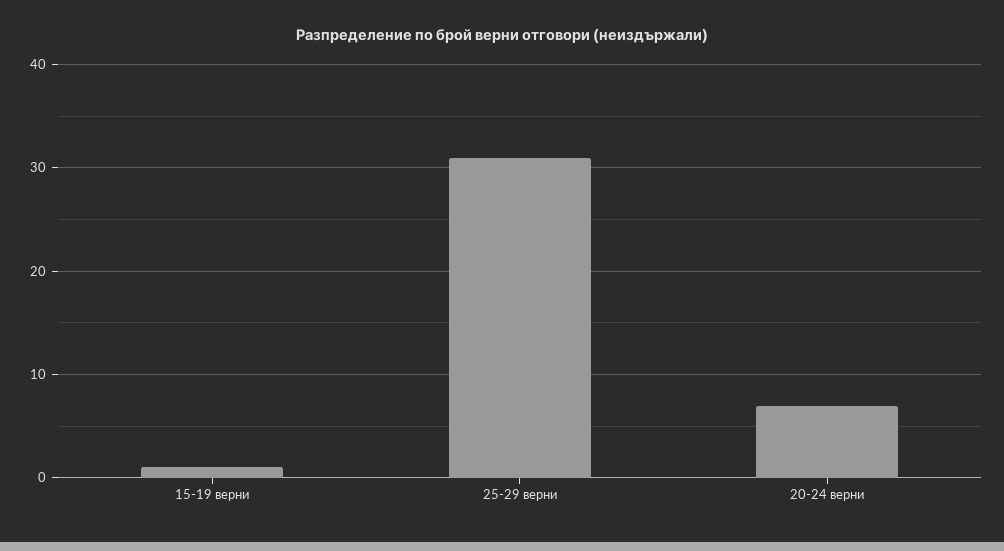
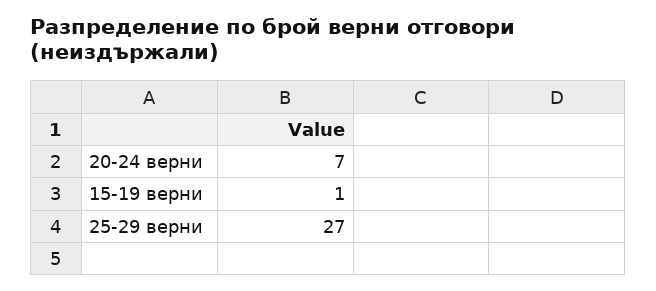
25-29 верни: 31 -> 27

